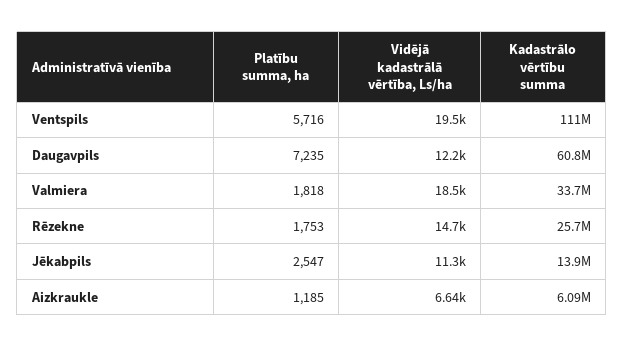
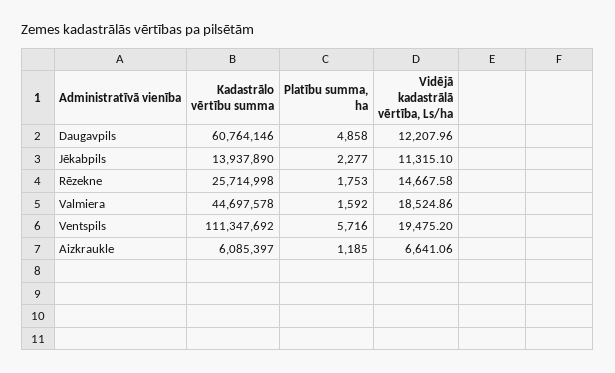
Platību summa, ha, Daugavpils: 7235 -> 4858
Platību summa, ha, Valmiera: 1818 -> 1592
Kadastrālo vērtību summa, Valmiera: 33700000 -> 44697578
Platību summa, ha, Jēkabpils: 2547 -> 2277

